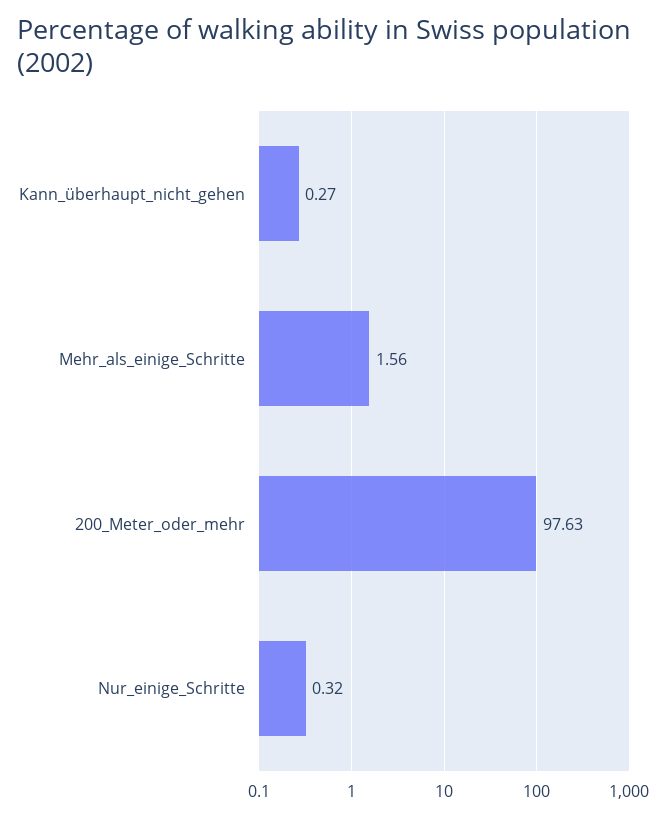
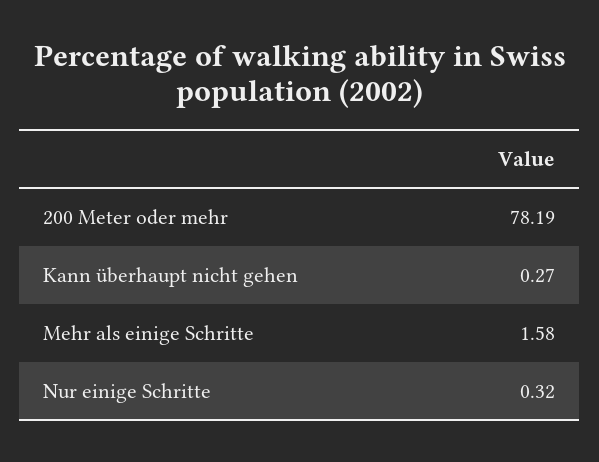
Mehr_als_einige_Schritte: 1.56 -> 1.58
200_Meter_oder_mehr: 97.63 -> 78.19

